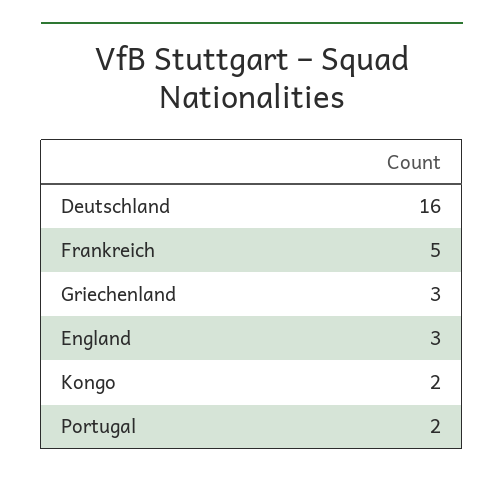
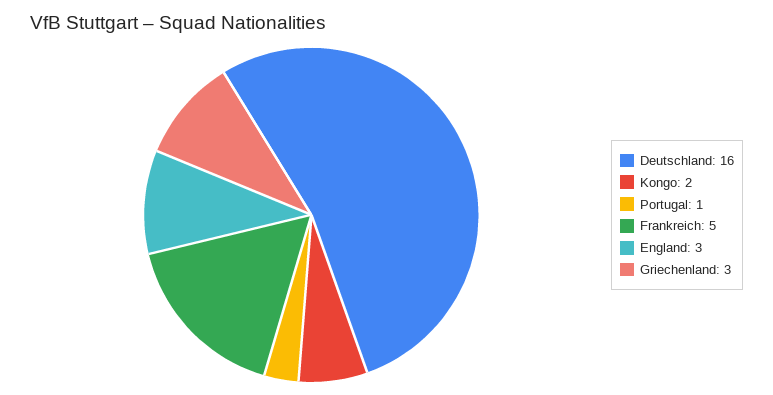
Portugal: 2 -> 1

